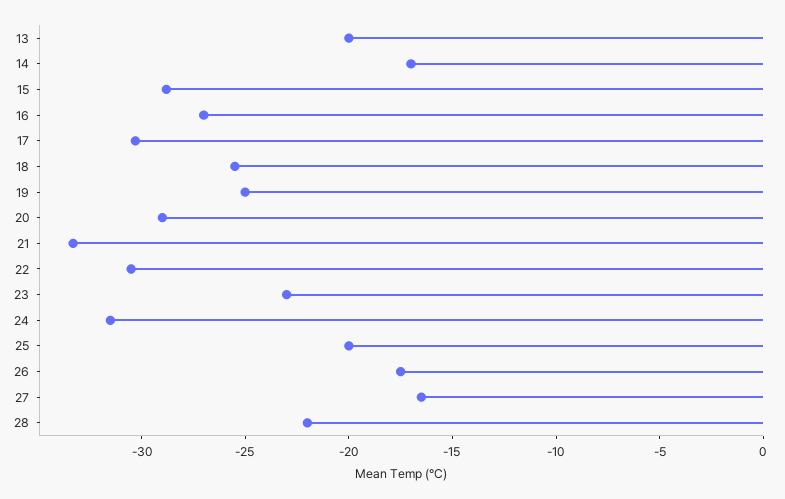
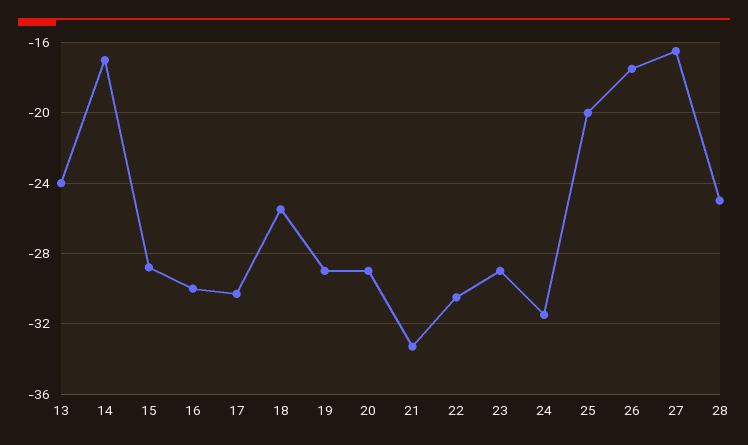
13: -20 -> -24
16: -27 -> -30
19: -25 -> -29
23: -23 -> -29
28: -22 -> -25

